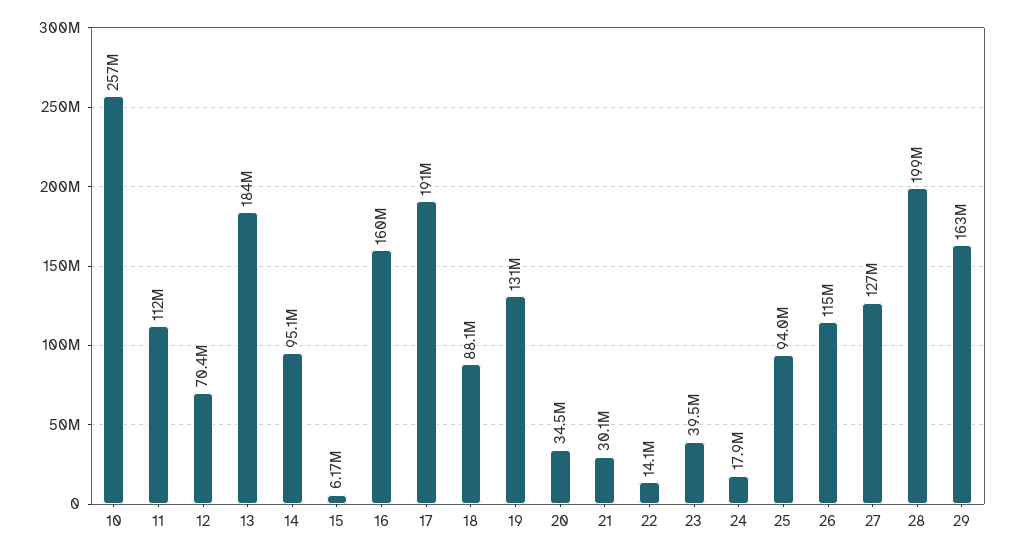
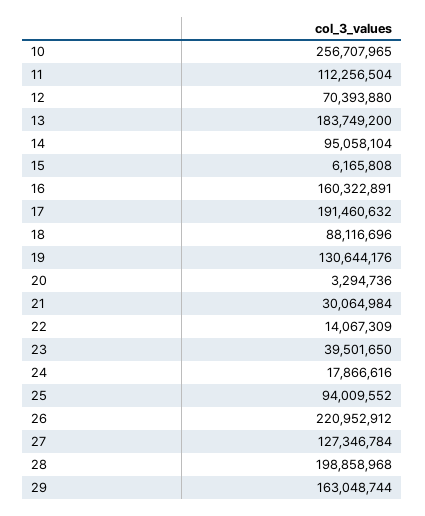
20: 34500000 -> 3294736
26: 115000000 -> 220952912

